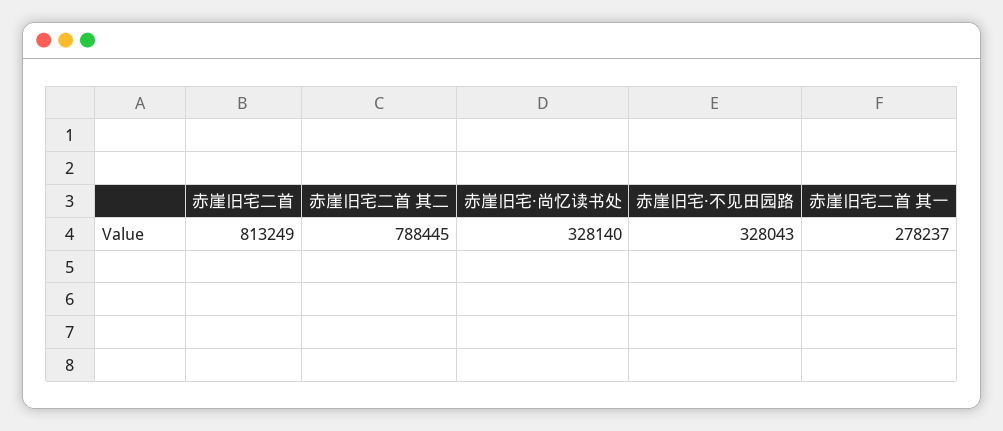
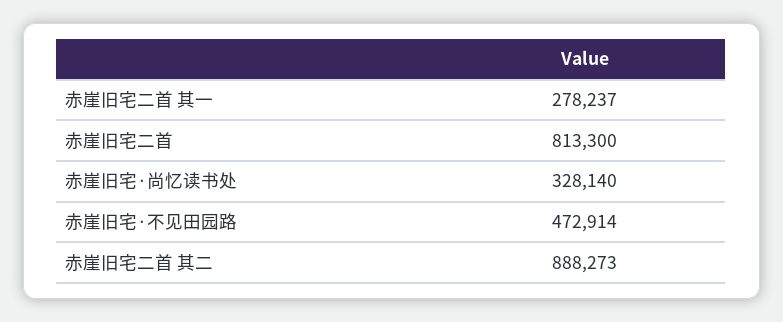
赤崖旧宅二首: 813249 -> 813300
赤崖旧宅二首 其二: 788445 -> 888273
赤崖旧宅·不见田园路: 328043 -> 472914

